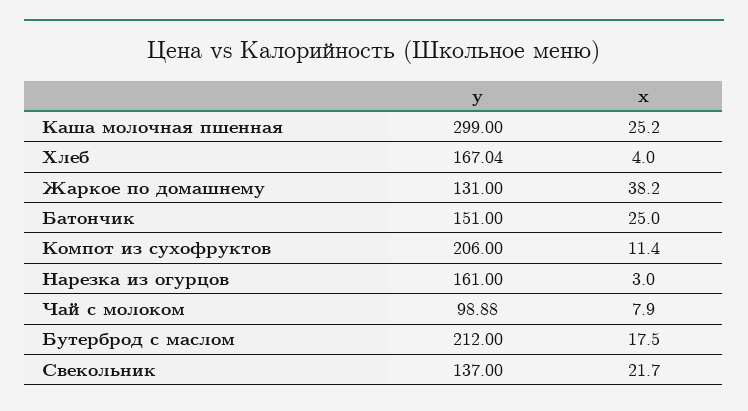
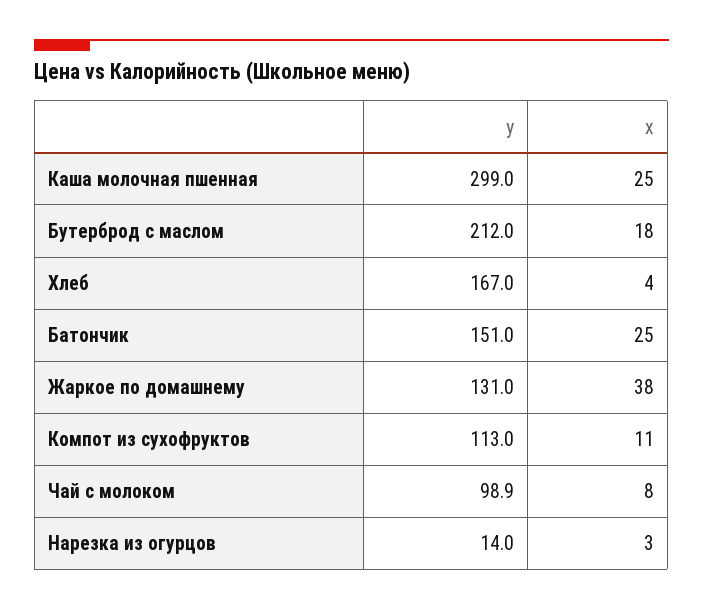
y, Компот из сухофруктов: 206 -> 113
y, Нарезка из огурцов: 161 -> 14
y, Свекольник: 137 -> none
x, Свекольник: 21.7 -> none

